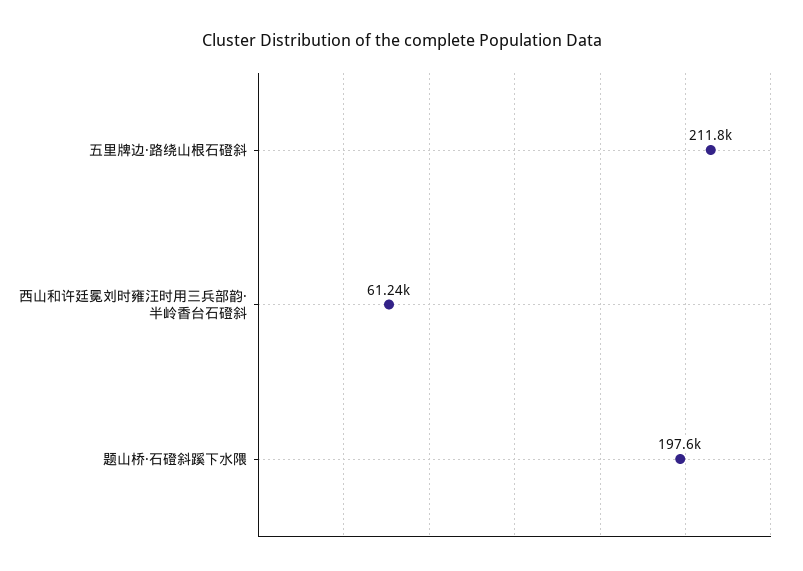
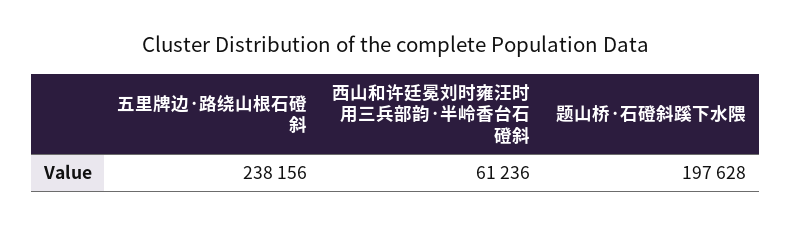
五里牌边·路绕山根石磴斜: 211800 -> 238156

